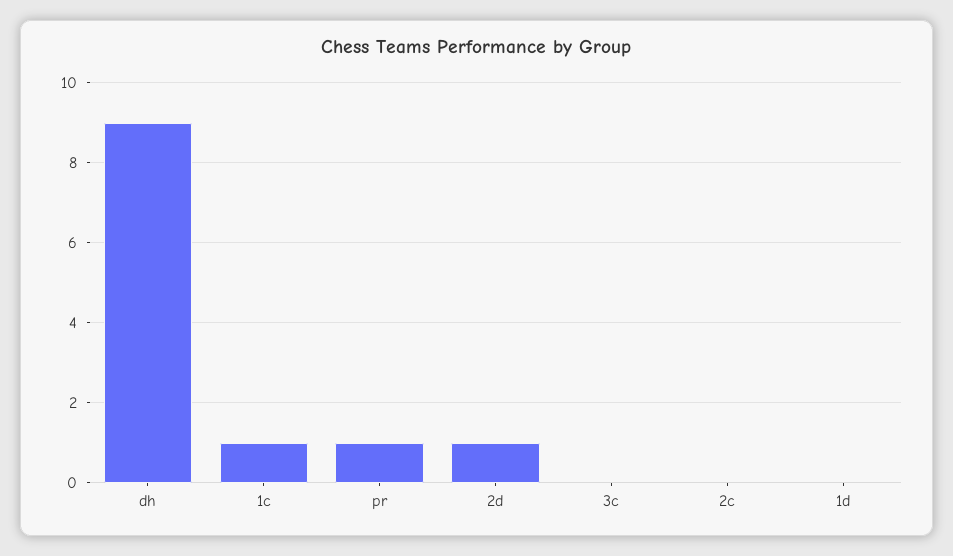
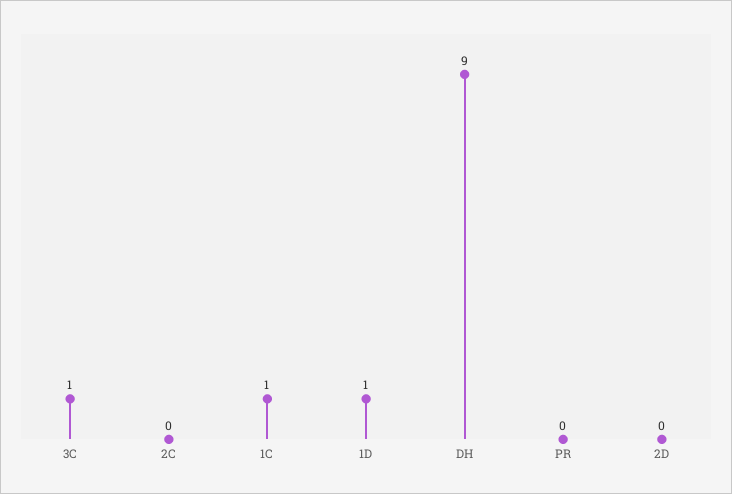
pr: 1 -> 0
2d: 1 -> 0
3c: 0 -> 1
1d: 0 -> 1

